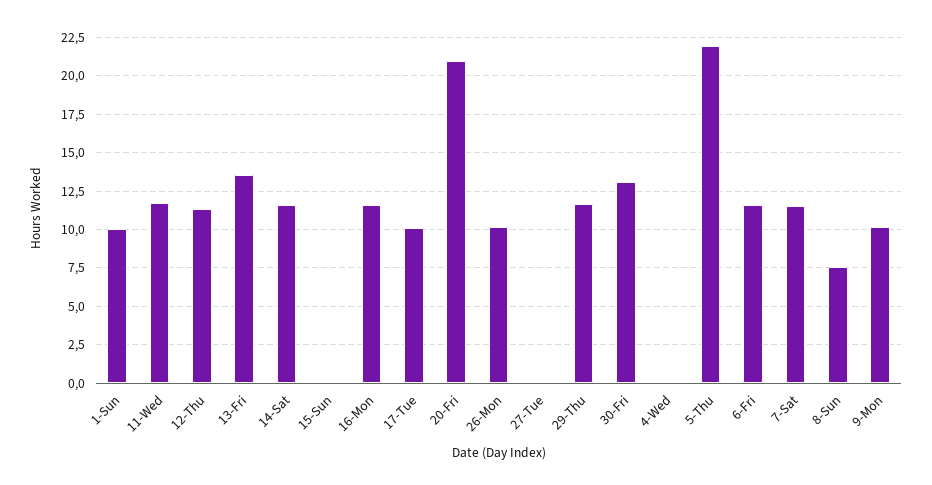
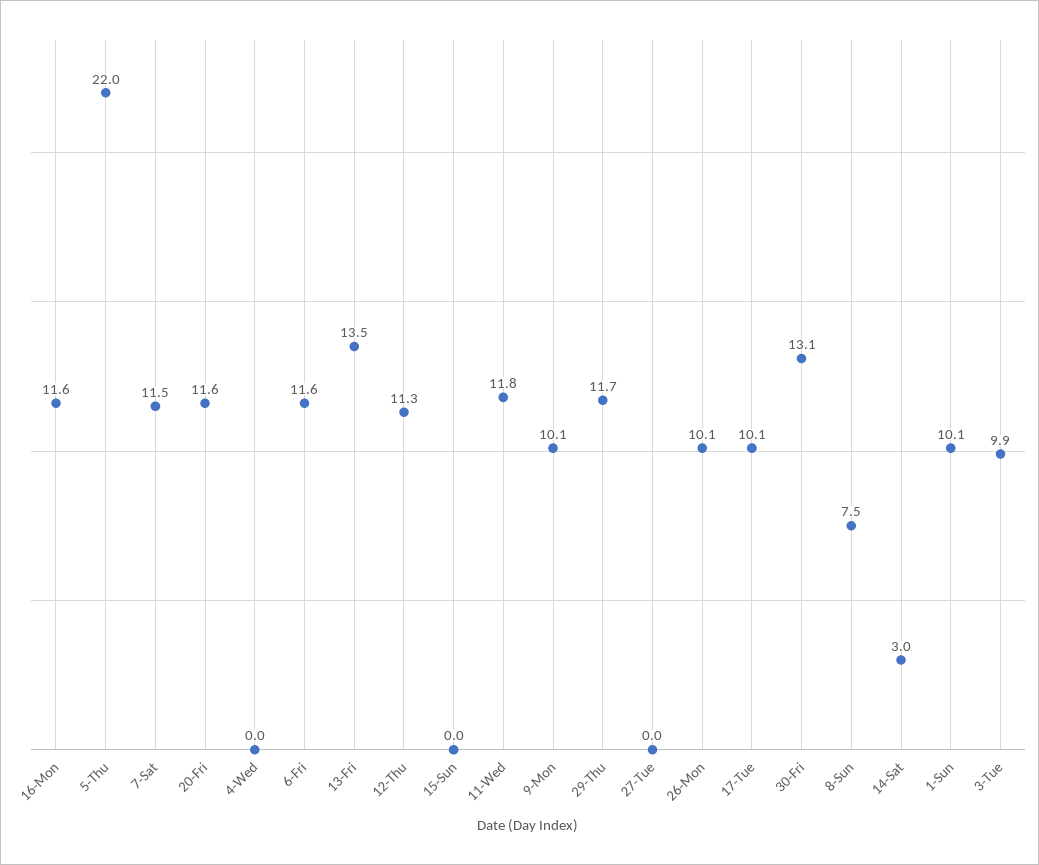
14-Sat: 11.5 -> 3
20-Fri: 21 -> 11.6
3-Tue: none -> 9.9

